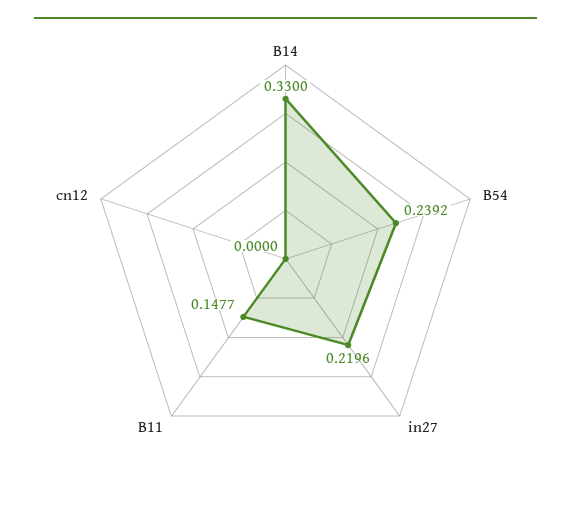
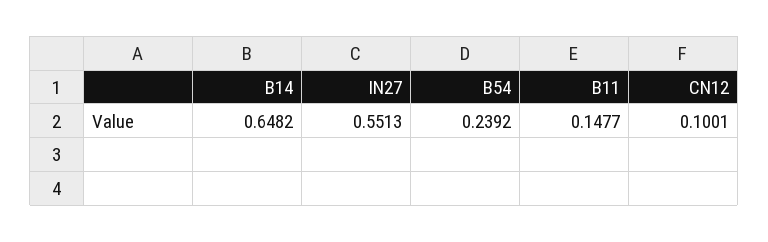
B14: 0.33 -> 0.6482
in27: 0.2196 -> 0.5513
cn12: 0 -> 0.1001

